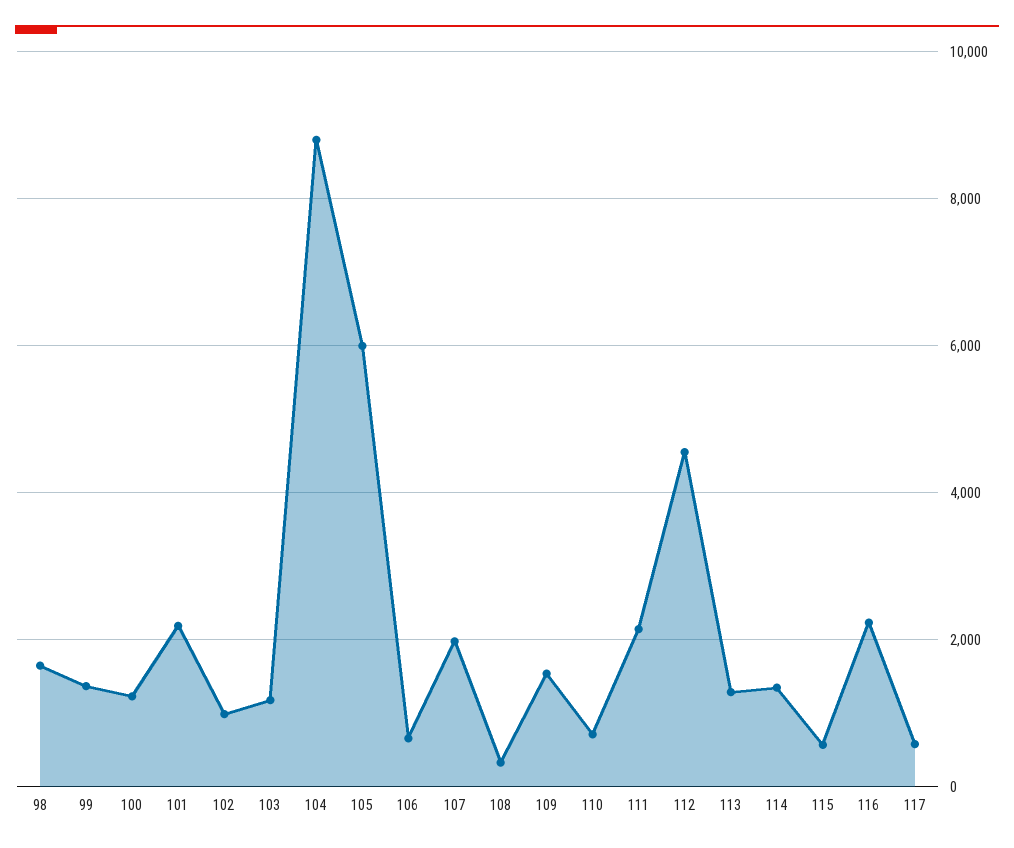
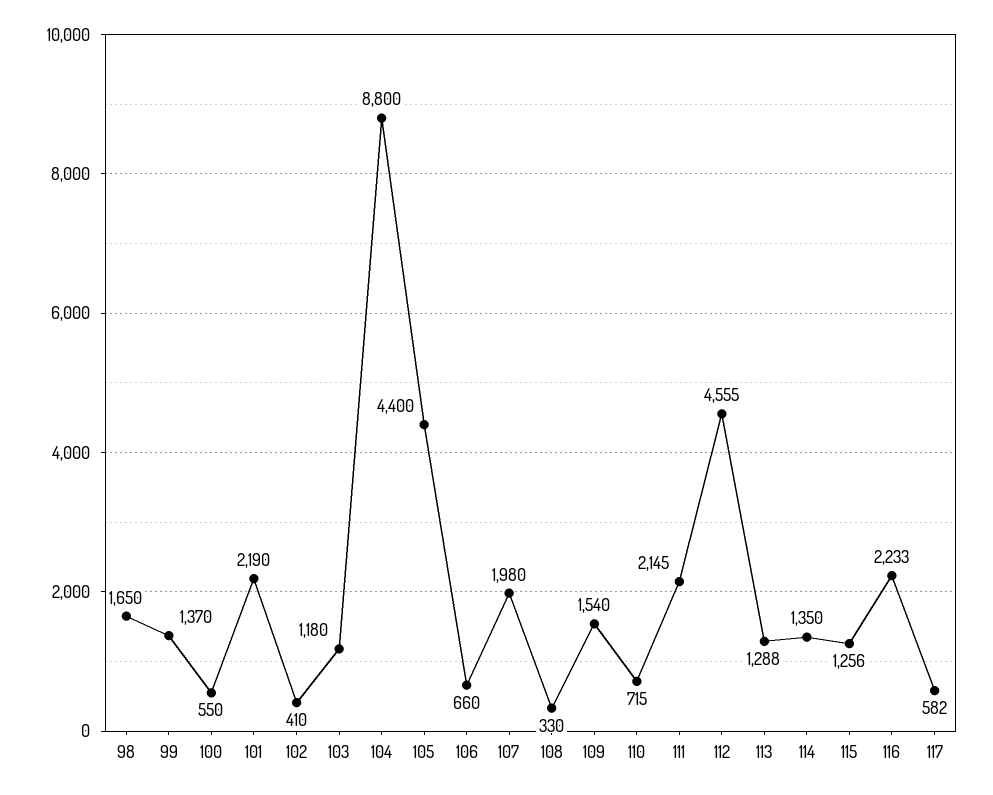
100: 1200 -> 550
102: 1000 -> 410
105: 6000 -> 4400
115: 600 -> 1256

